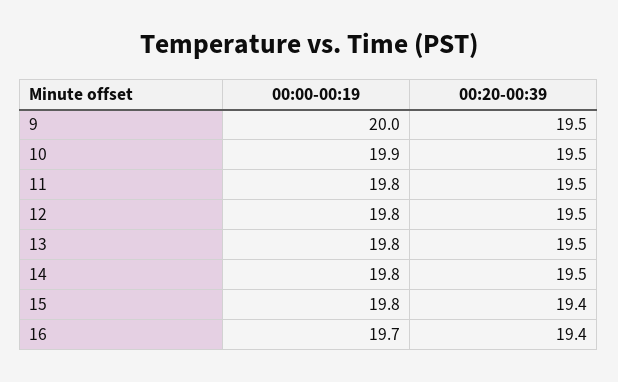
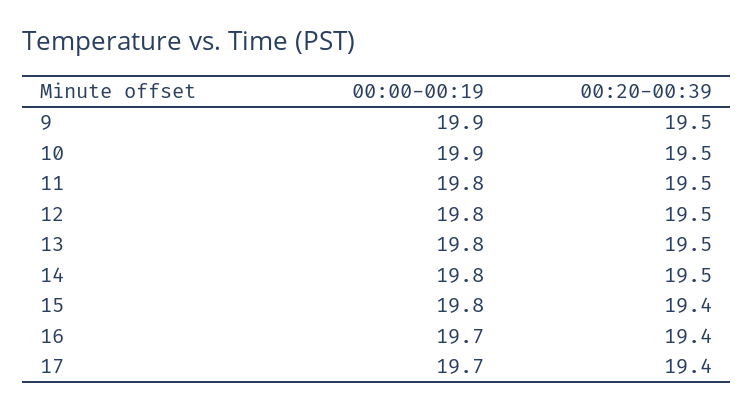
00:00-00:19, 9: 20 -> 19.9
00:00-00:19, 17: none -> 19.7
00:20-00:39, 17: none -> 19.4

